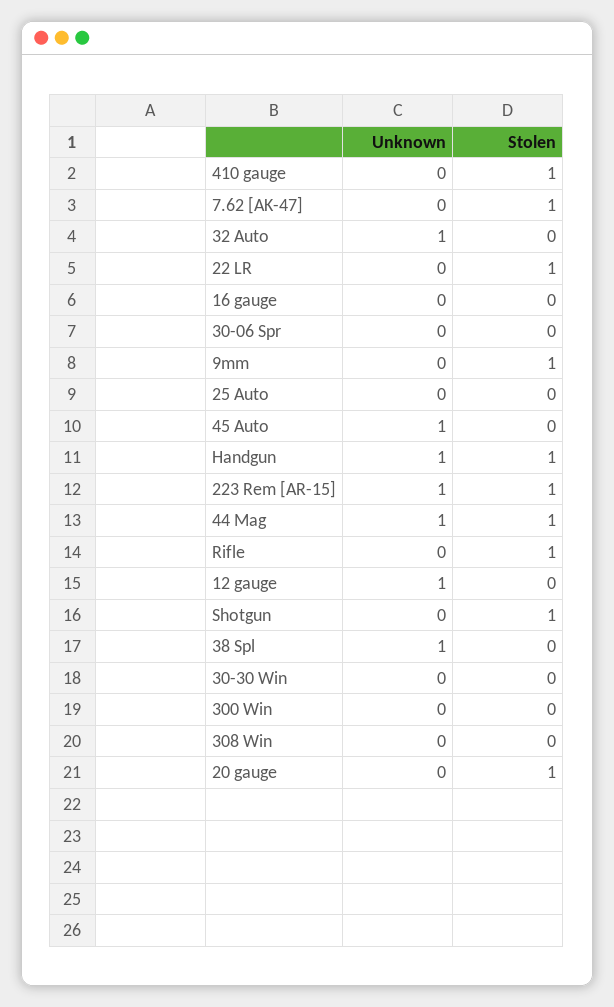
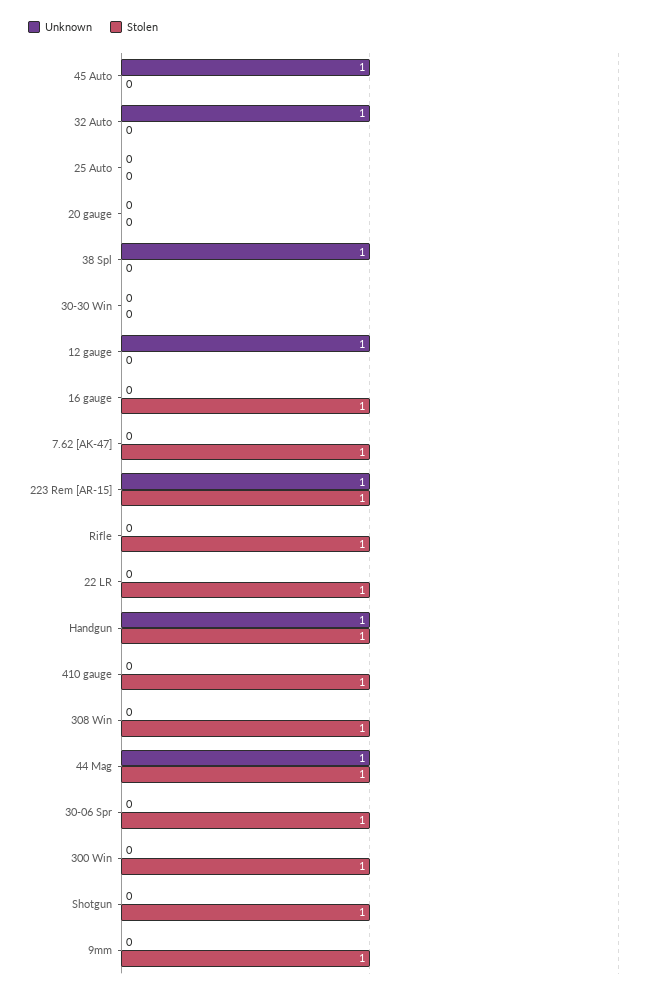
Stolen, 16 gauge: 0 -> 1
Stolen, 30-06 Spr: 0 -> 1
Stolen, 300 Win: 0 -> 1
Stolen, 308 Win: 0 -> 1
Stolen, 20 gauge: 1 -> 0

